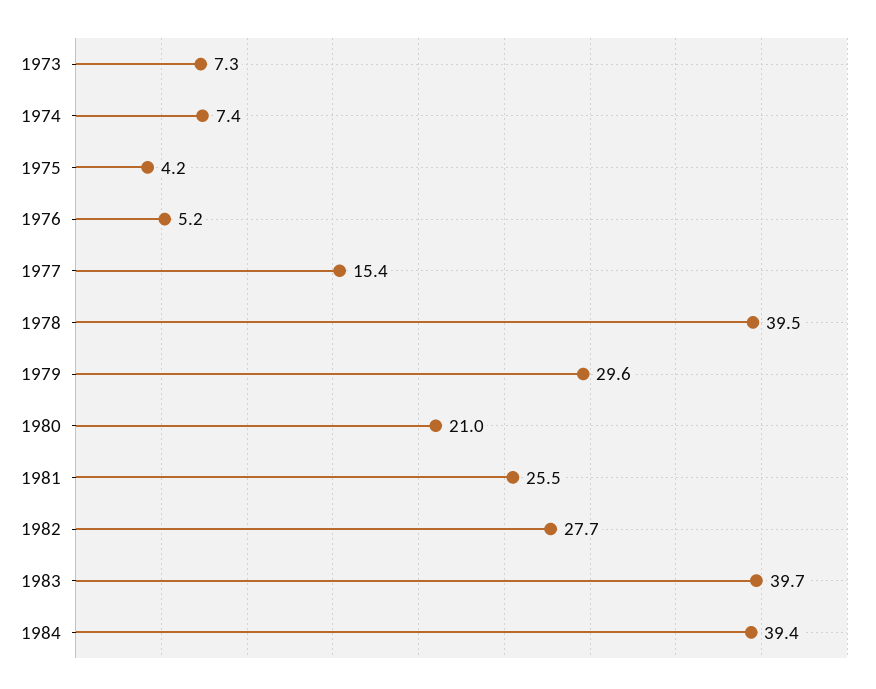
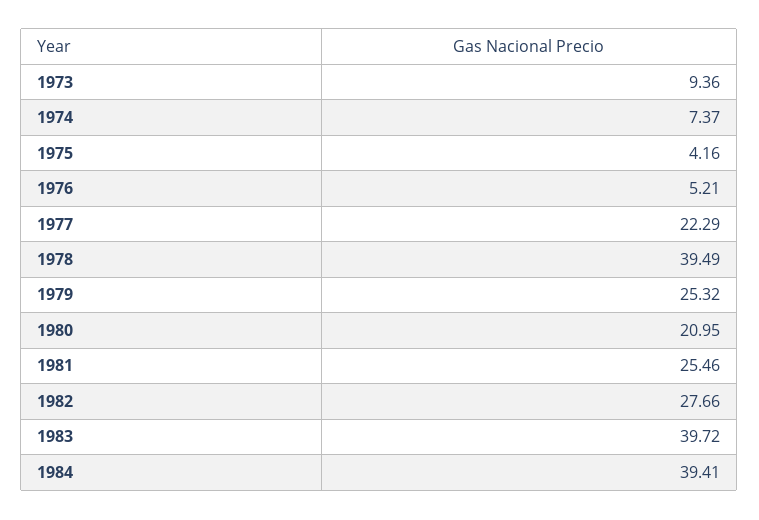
1973: 7.3 -> 9.36
1977: 15.4 -> 22.29
1979: 29.6 -> 25.32

